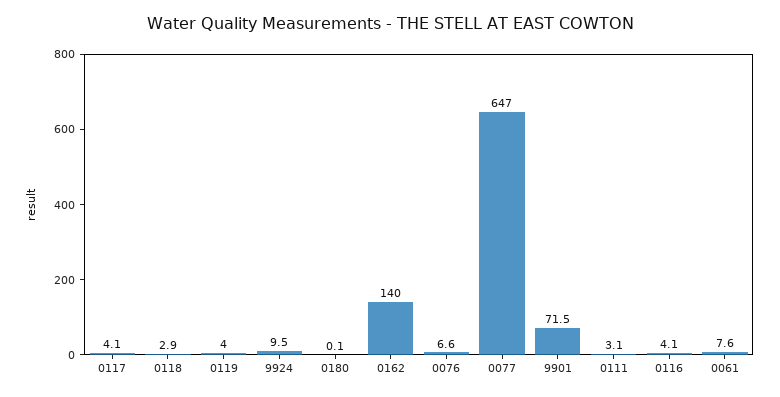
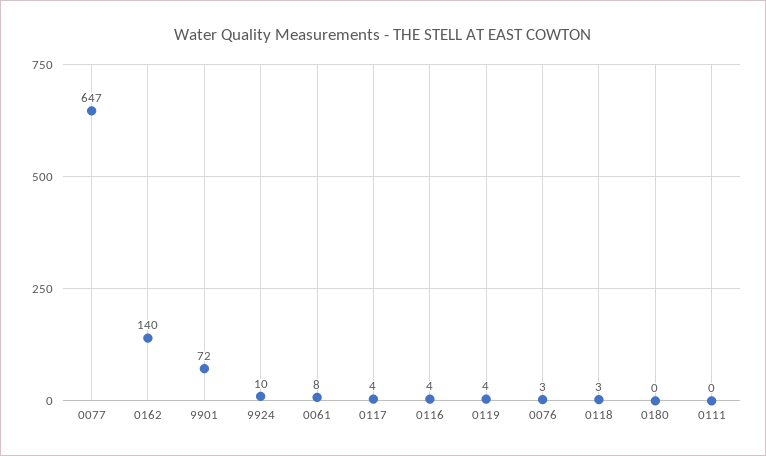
0076: 6.6 -> 3
0111: 3.1 -> 0

